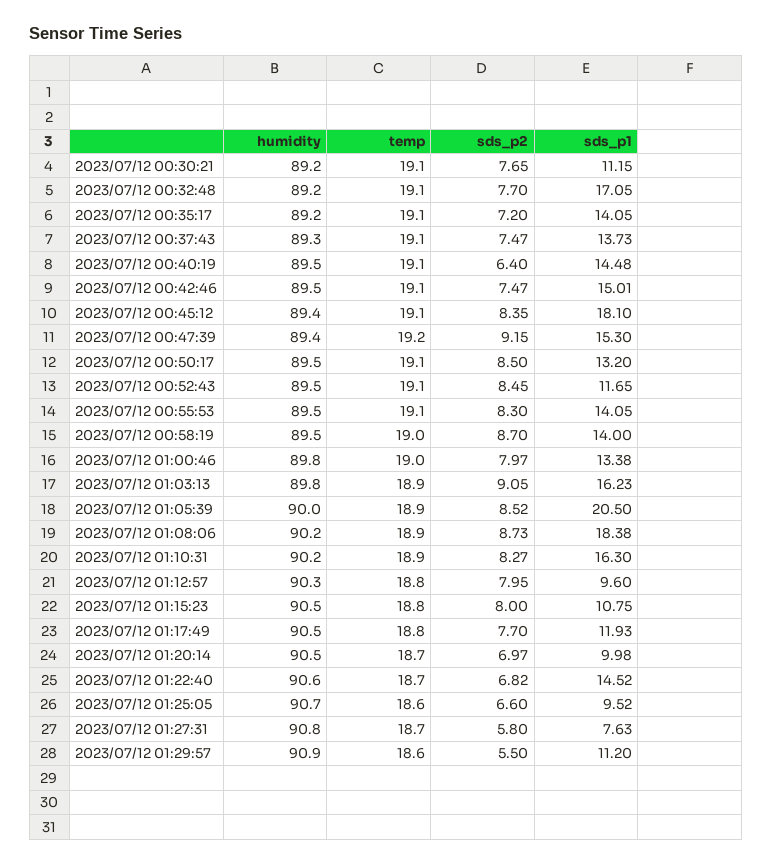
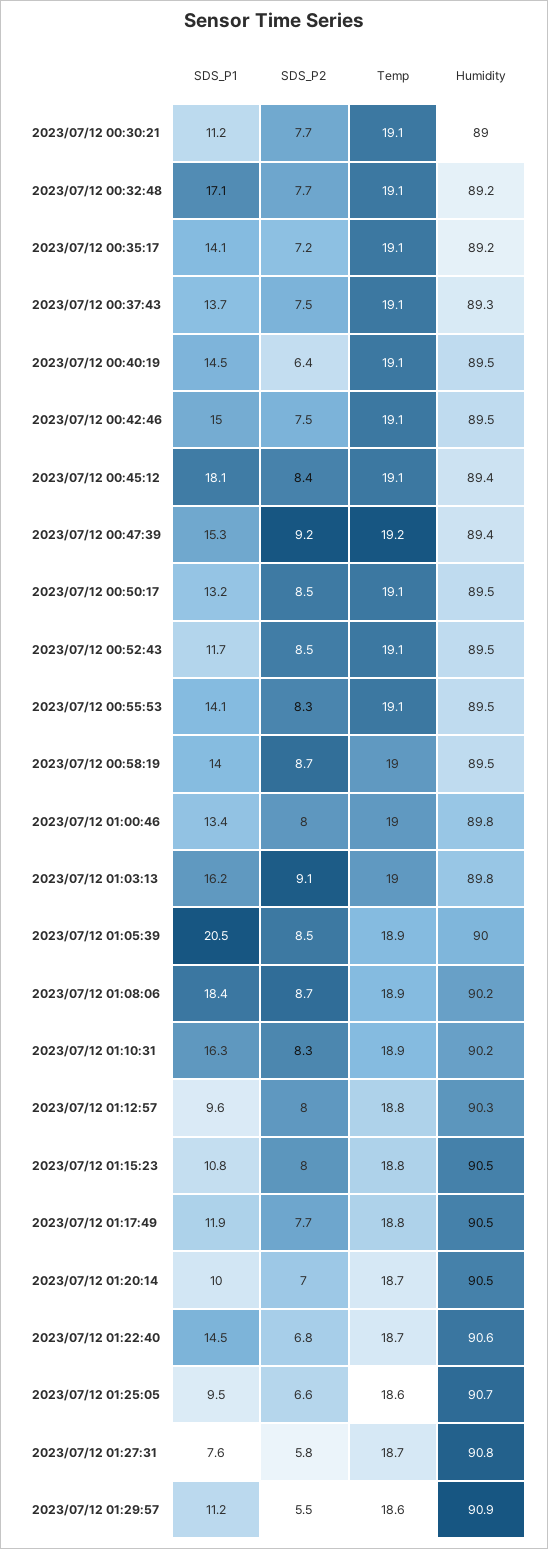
humidity, 2023/07/12 00:30:21: 89.2 -> 89
temp, 2023/07/12 01:03:13: 18.9 -> 19

